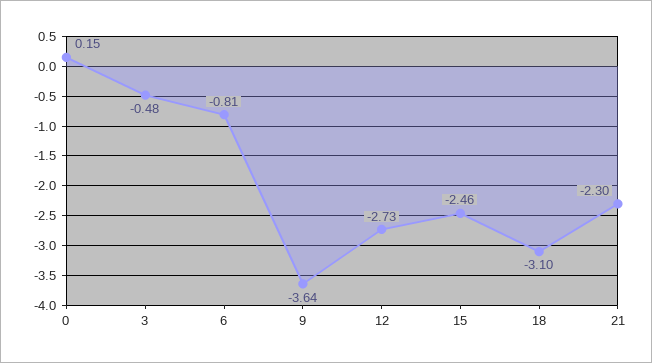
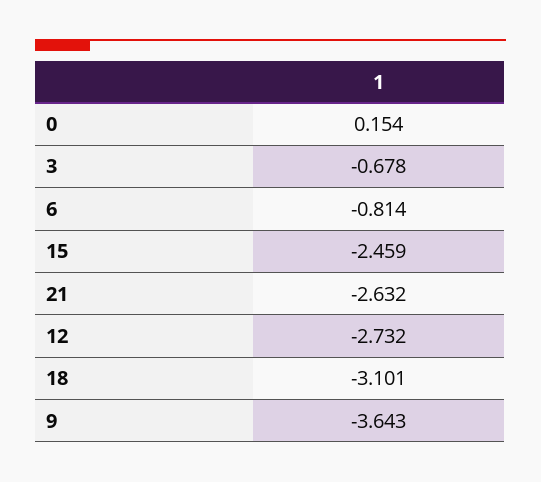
3: -0.48 -> -0.678
21: -2.3 -> -2.632

